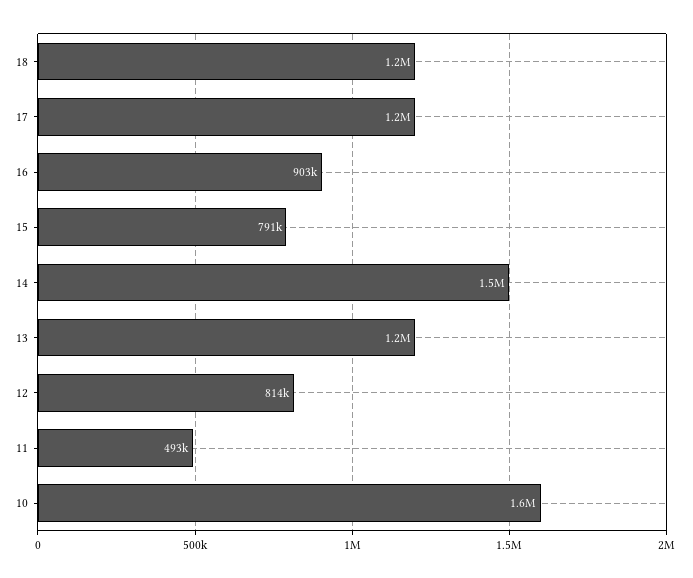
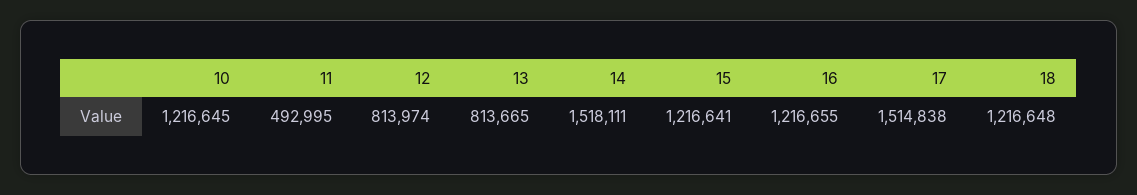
17: 1200000 -> 1514838
16: 903000 -> 1216655
15: 791000 -> 1216641
13: 1200000 -> 813665
10: 1600000 -> 1216645

